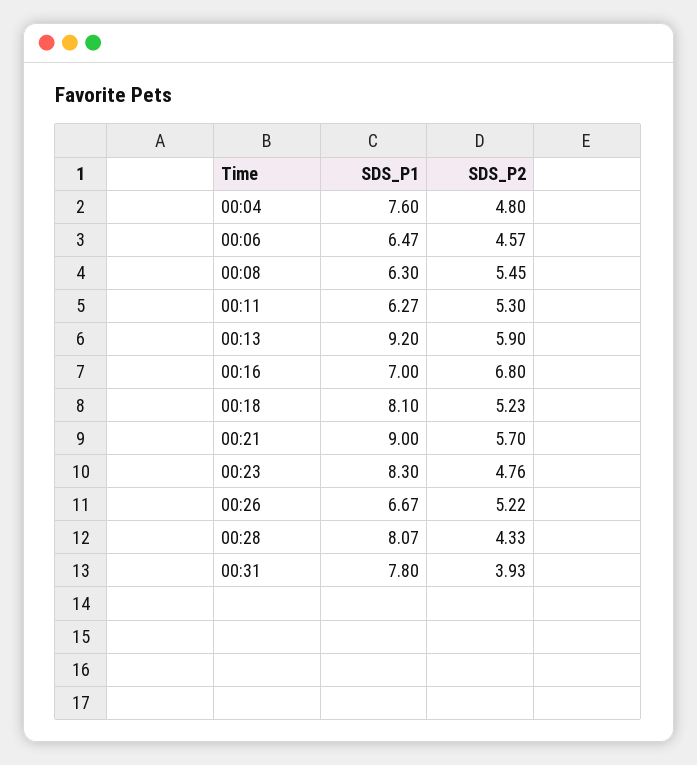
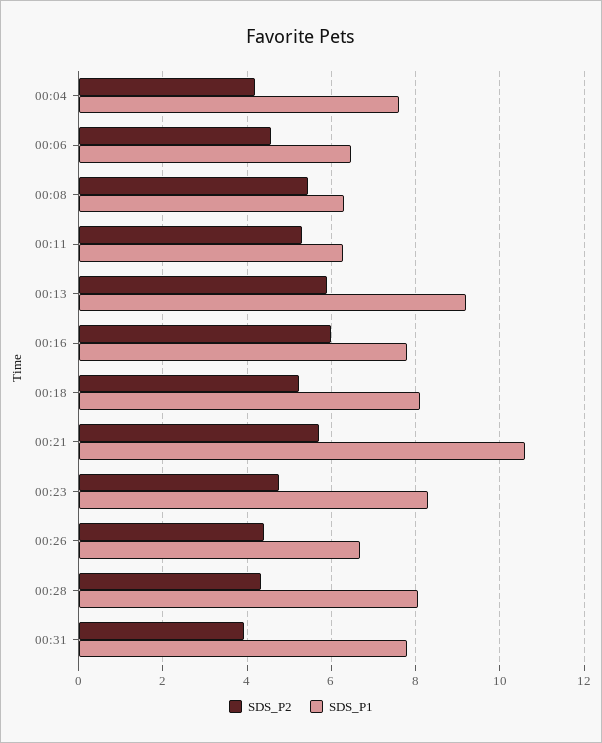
SDS_P2, 00:04: 4.8 -> 4.2
SDS_P1, 00:16: 7 -> 7.8
SDS_P2, 00:16: 6.8 -> 6
SDS_P1, 00:21: 9 -> 10.6
SDS_P2, 00:26: 5.22 -> 4.4

